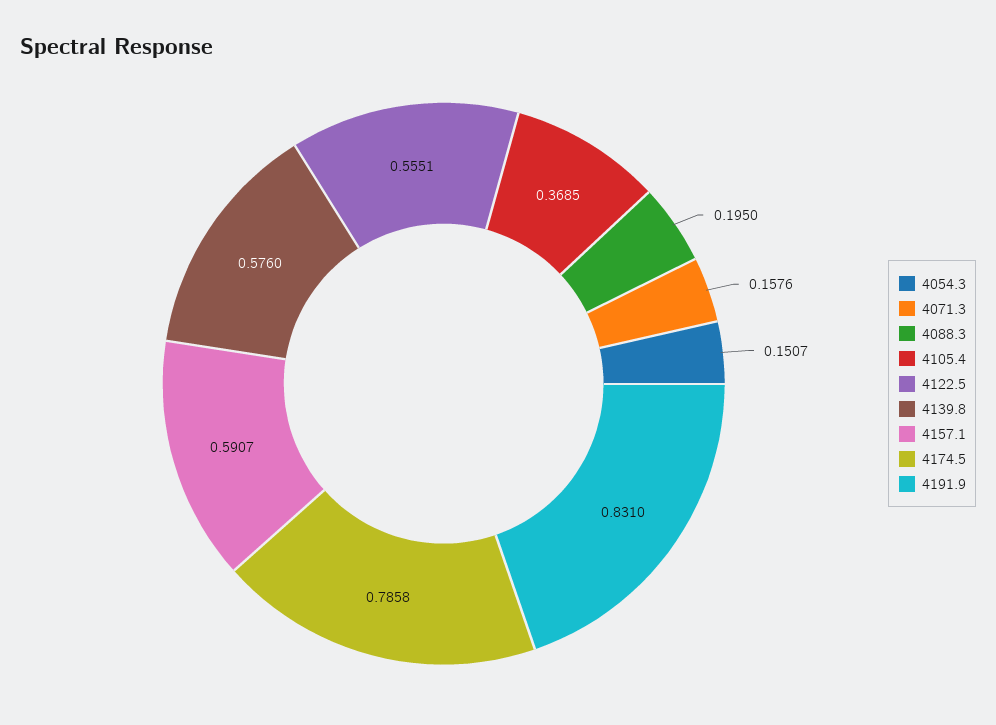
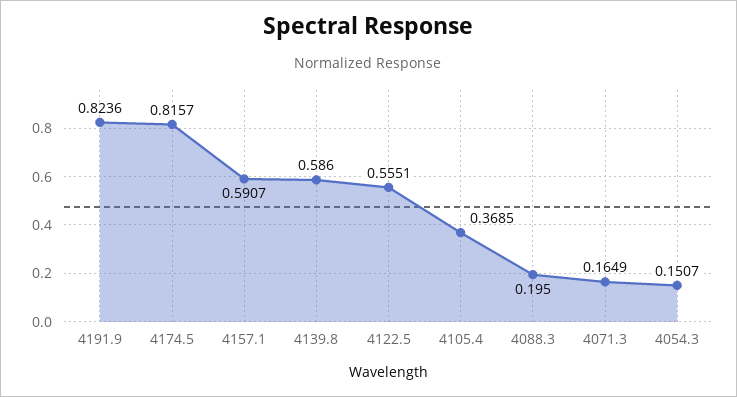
4071.3: 0.1576 -> 0.1649
4139.8: 0.576 -> 0.586
4174.5: 0.7858 -> 0.8157
4191.9: 0.831 -> 0.8236

